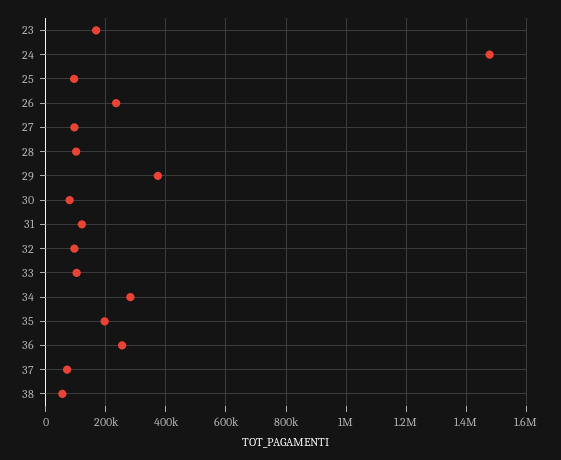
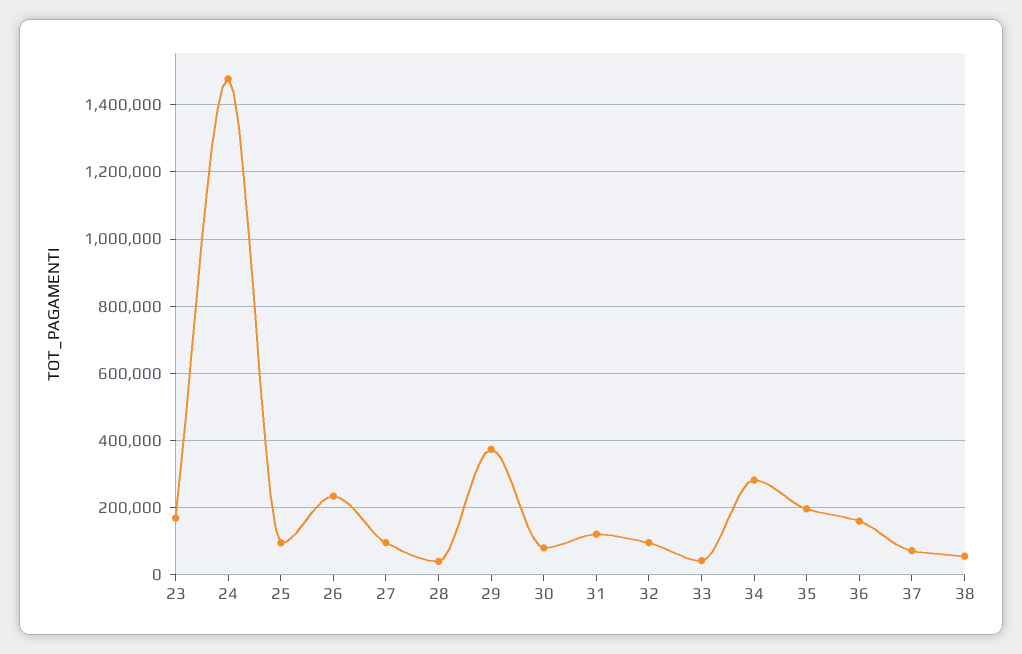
28: 100000 -> 40000
33: 100000 -> 40000
36: 260000 -> 160000

